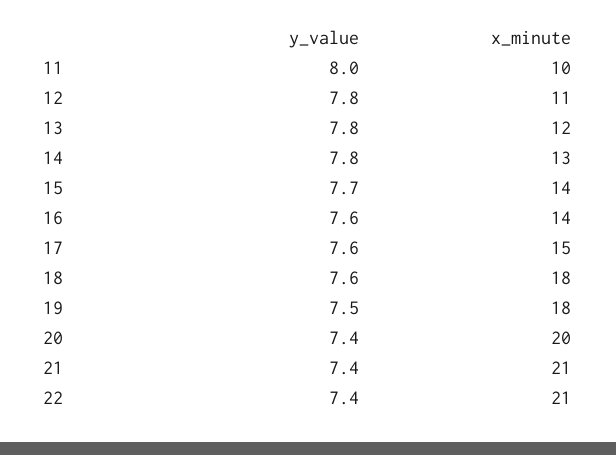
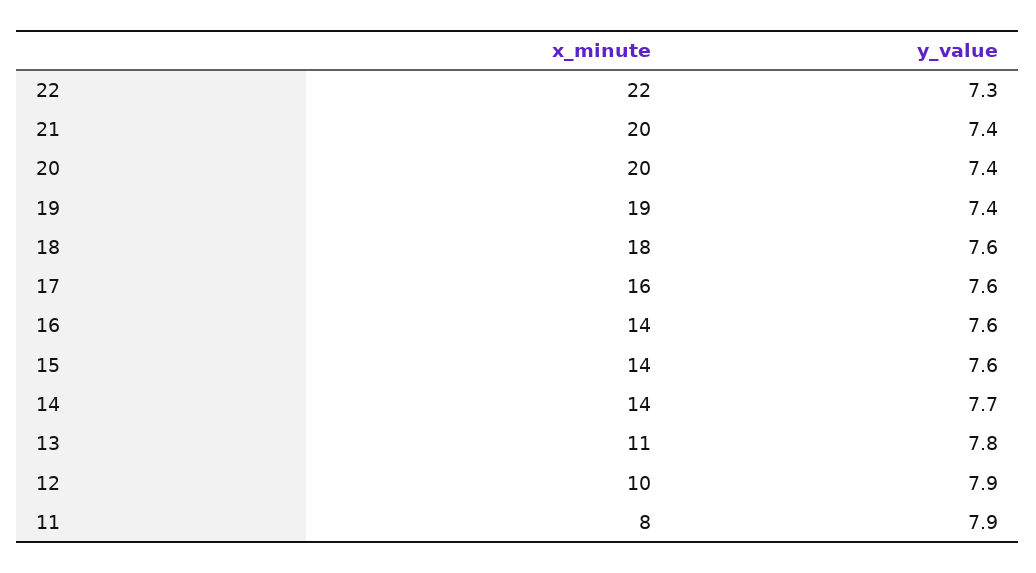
y_value, 11: 8 -> 7.9
x_minute, 11: 10 -> 8
y_value, 12: 7.8 -> 7.9
x_minute, 12: 11 -> 10
x_minute, 13: 12 -> 11
y_value, 14: 7.8 -> 7.7
x_minute, 14: 13 -> 14
y_value, 15: 7.7 -> 7.6
x_minute, 17: 15 -> 16
y_value, 19: 7.5 -> 7.4
x_minute, 19: 18 -> 19
x_minute, 21: 21 -> 20
y_value, 22: 7.4 -> 7.3
x_minute, 22: 21 -> 22

